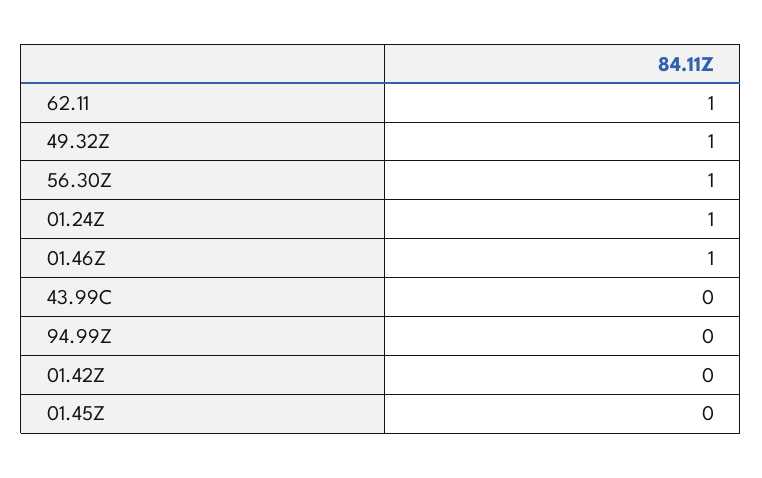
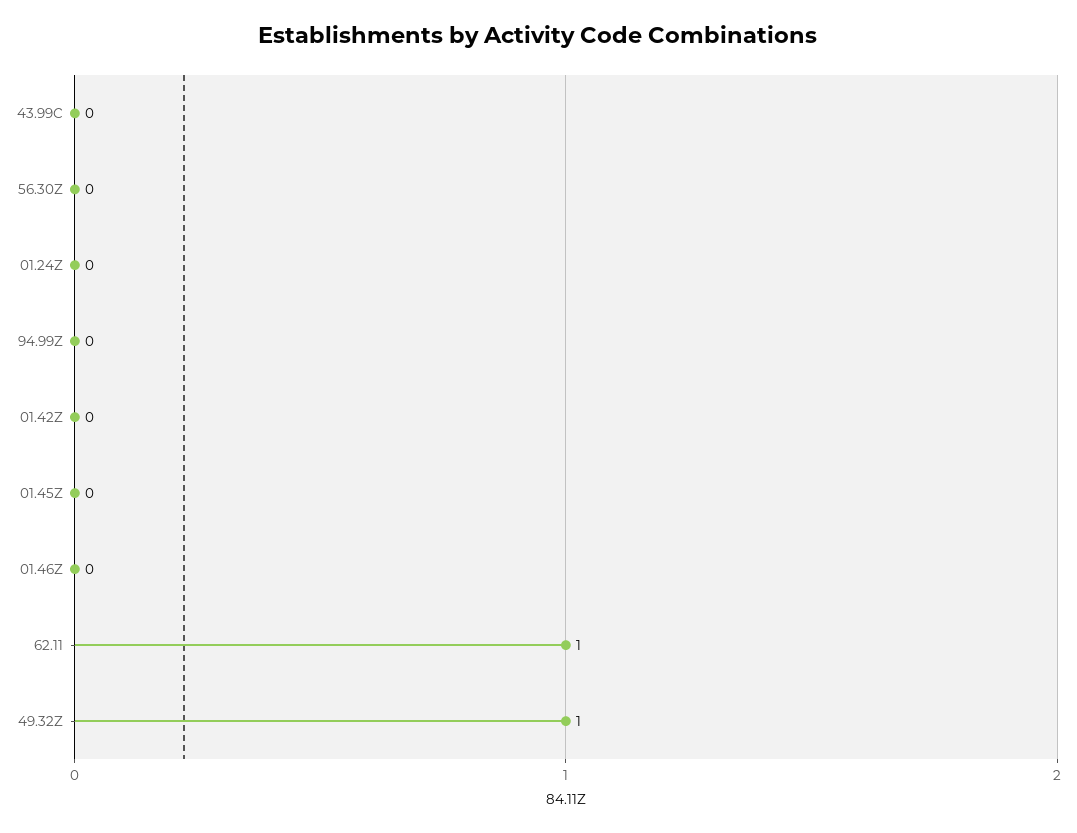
56.30Z: 1 -> 0
01.24Z: 1 -> 0
01.46Z: 1 -> 0

